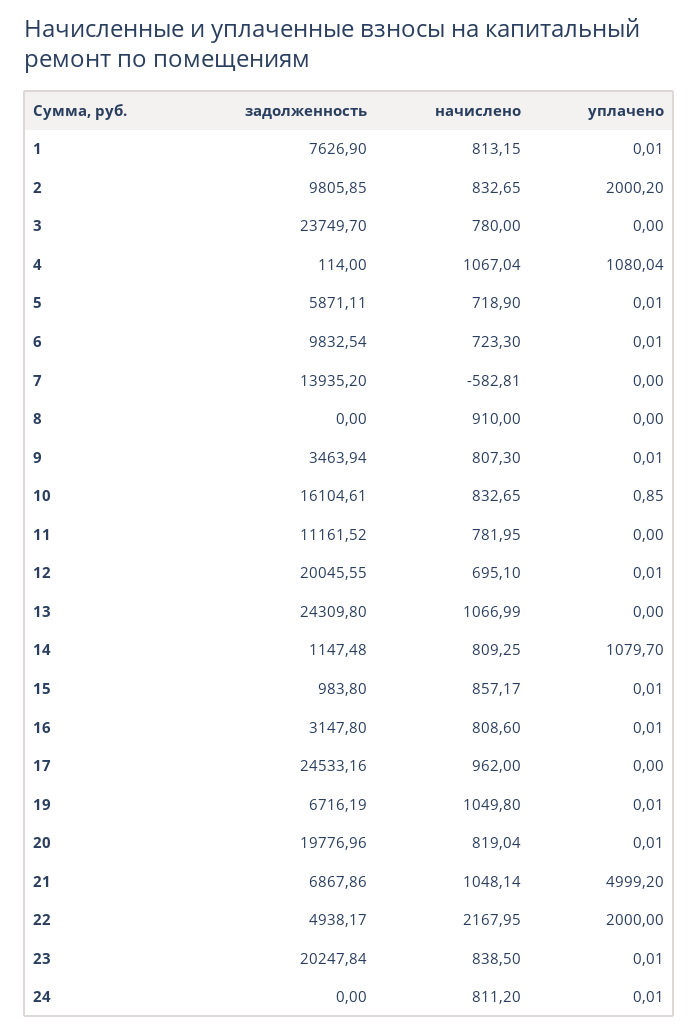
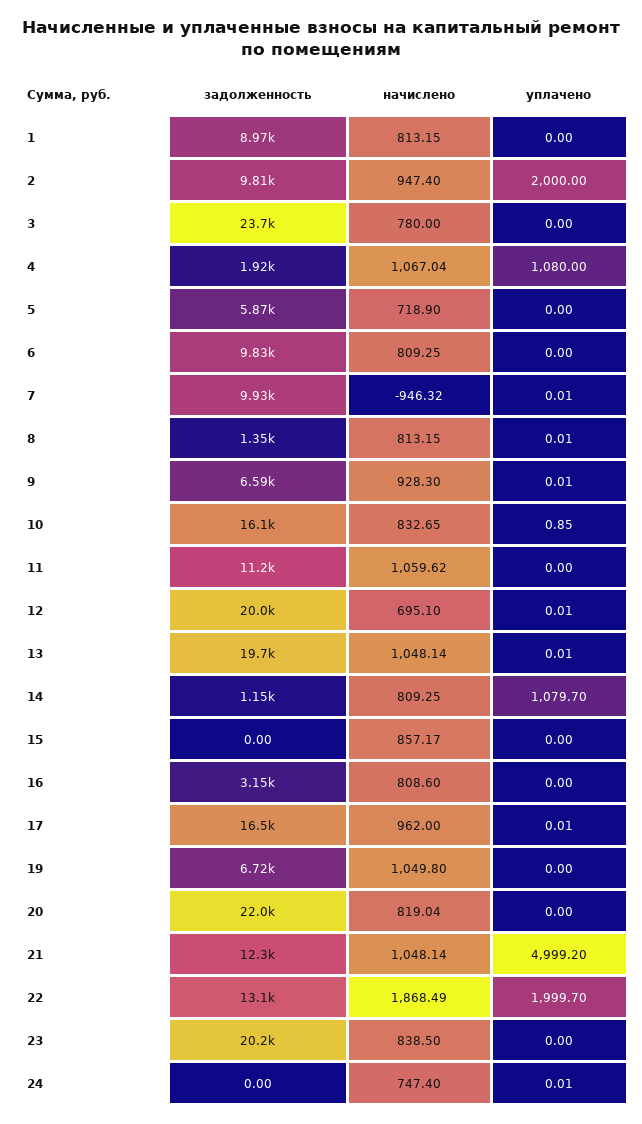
задолженность, 1: 7626.9 -> 8970
уплачено, 1: 0.01 -> 0
начислено, 2: 832.65 -> 947.4
уплачено, 2: 2000.2 -> 2000
задолженность, 4: 114 -> 1920
уплачено, 4: 1080.04 -> 1080
уплачено, 5: 0.01 -> 0
начислено, 6: 723.3 -> 809.25
уплачено, 6: 0.01 -> 0
задолженность, 7: 13935.2 -> 9930
начислено, 7: -582.81 -> -946.32
уплачено, 7: 0 -> 0.01
задолженность, 8: 0 -> 1350
начислено, 8: 910 -> 813.15
уплачено, 8: 0 -> 0.01
задолженность, 9: 3463.94 -> 6590
начислено, 9: 807.3 -> 928.3
начислено, 11: 781.95 -> 1059.62
задолженность, 13: 24309.8 -> 19700
начислено, 13: 1066.99 -> 1048.14
уплачено, 13: 0 -> 0.01
задолженность, 15: 983.8 -> 0
уплачено, 15: 0.01 -> 0
уплачено, 16: 0.01 -> 0
задолженность, 17: 24533.16 -> 16500
уплачено, 17: 0 -> 0.01
уплачено, 19: 0.01 -> 0
задолженность, 20: 19776.96 -> 22000
уплачено, 20: 0.01 -> 0
задолженность, 21: 6867.86 -> 12300
задолженность, 22: 4938.17 -> 13100
начислено, 22: 2167.95 -> 1868.49
уплачено, 22: 2000 -> 1999.7
уплачено, 23: 0.01 -> 0
начислено, 24: 811.2 -> 747.4

